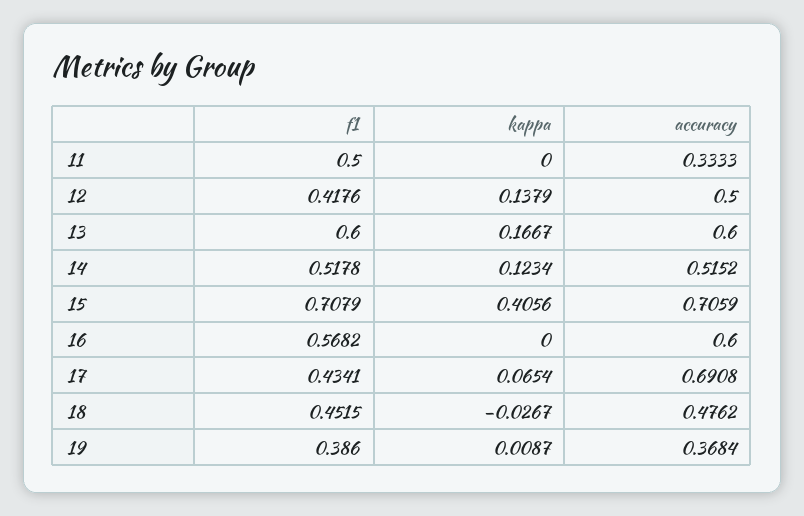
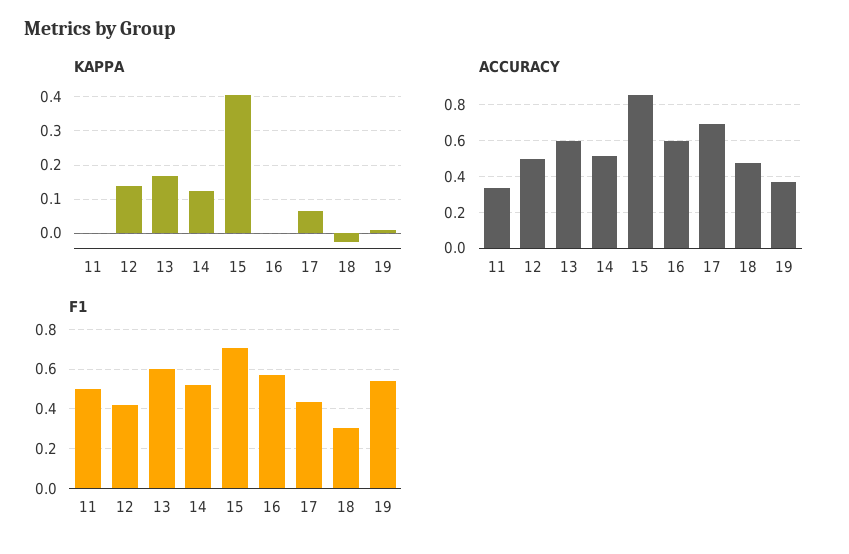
accuracy, 15: 0.7059 -> 0.85
f1, 18: 0.4515 -> 0.3
f1, 19: 0.386 -> 0.55

